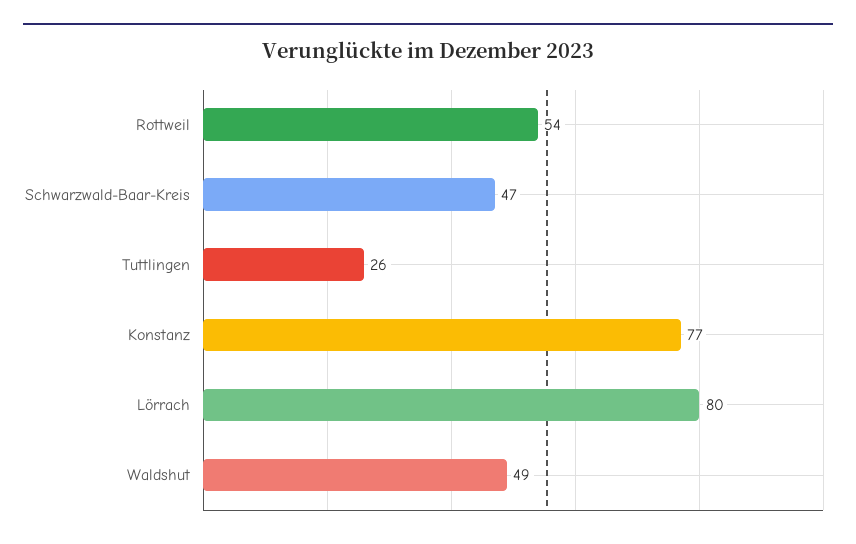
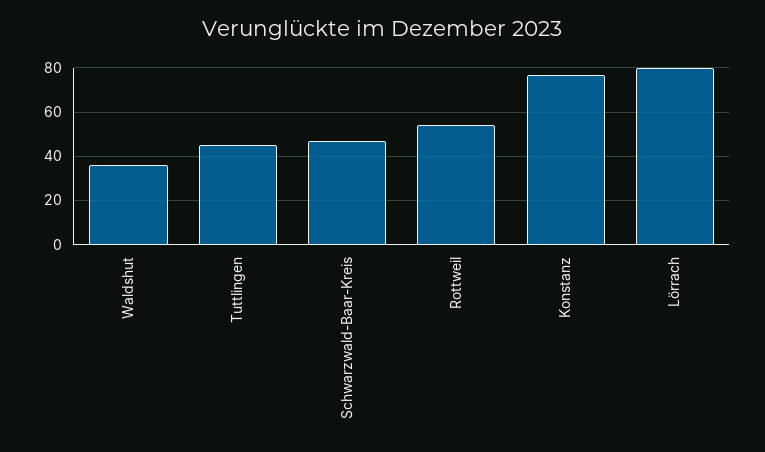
Tuttlingen: 26 -> 45
Waldshut: 49 -> 35

